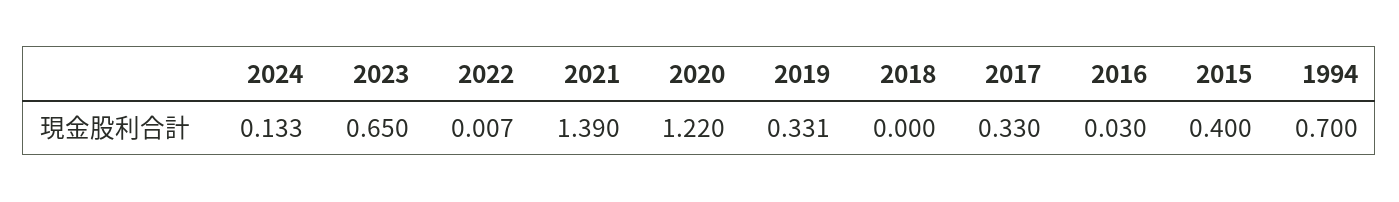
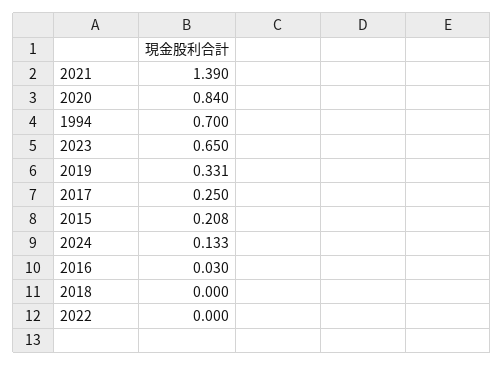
2022: 0.007 -> 0
2020: 1.22 -> 0.84
2017: 0.33 -> 0.25
2015: 0.4 -> 0.208

